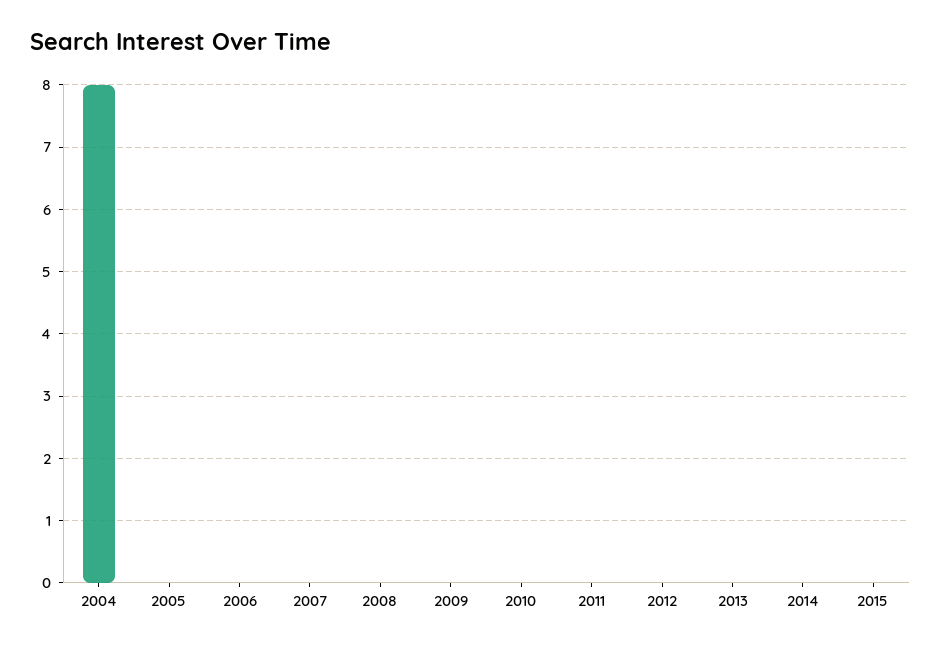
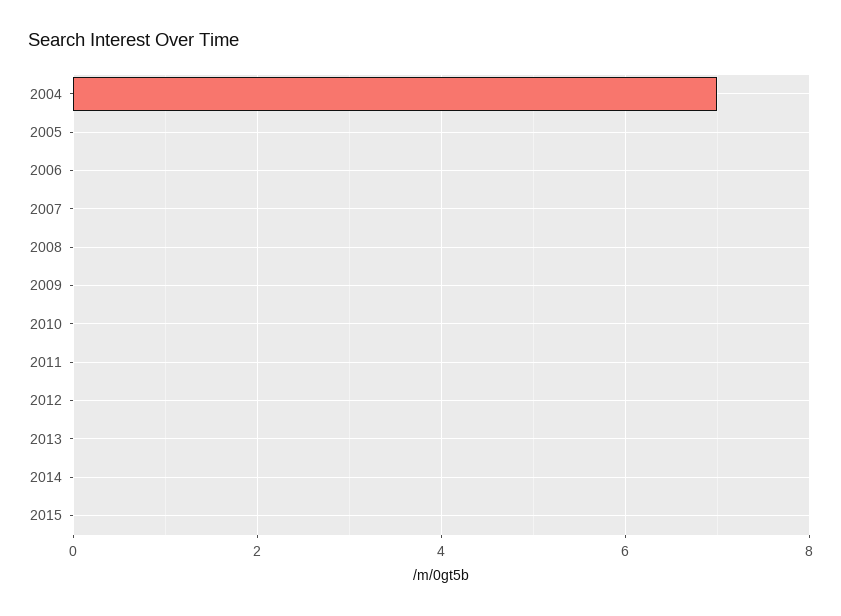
2004: 8 -> 7

